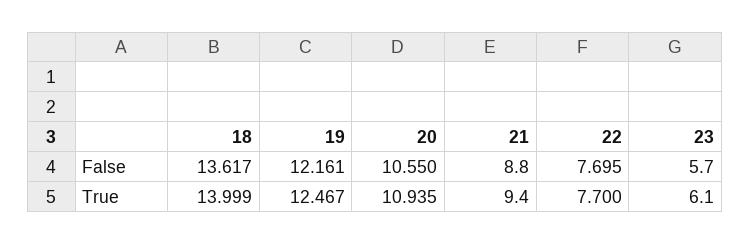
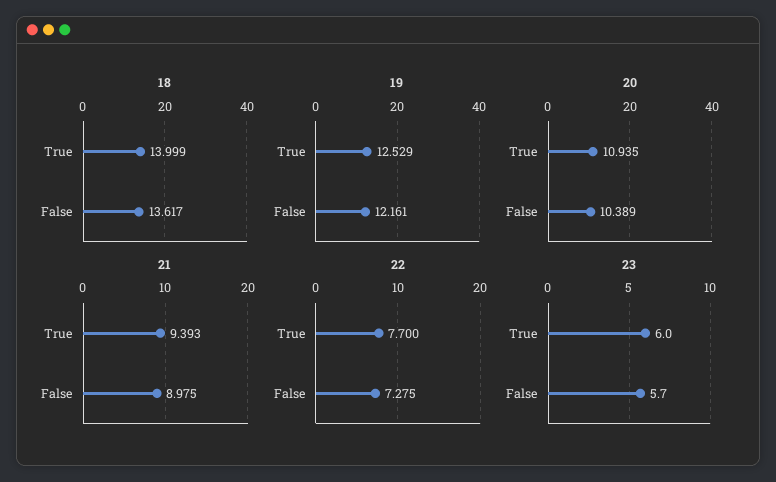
20, False: 10.55 -> 10.389
21, False: 8.8 -> 8.975
22, False: 7.695 -> 7.275
19, True: 12.467 -> 12.529
21, True: 9.4 -> 9.393
23, True: 6.1 -> 6

